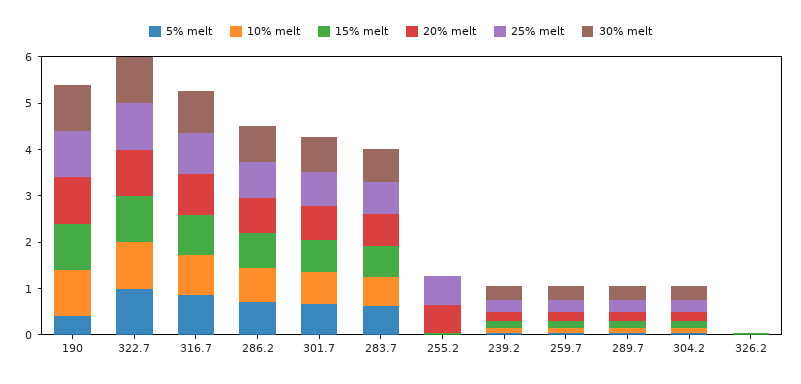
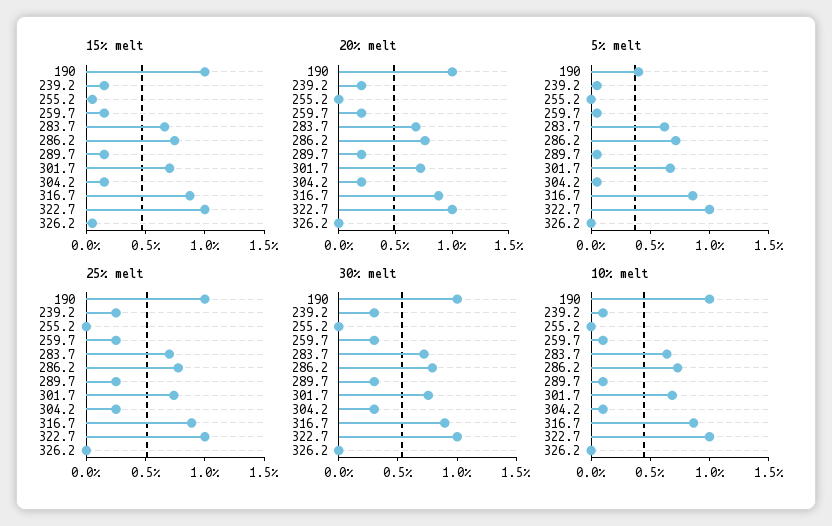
20% melt, 255.2: 0.6 -> 0
25% melt, 255.2: 0.6 -> 0

